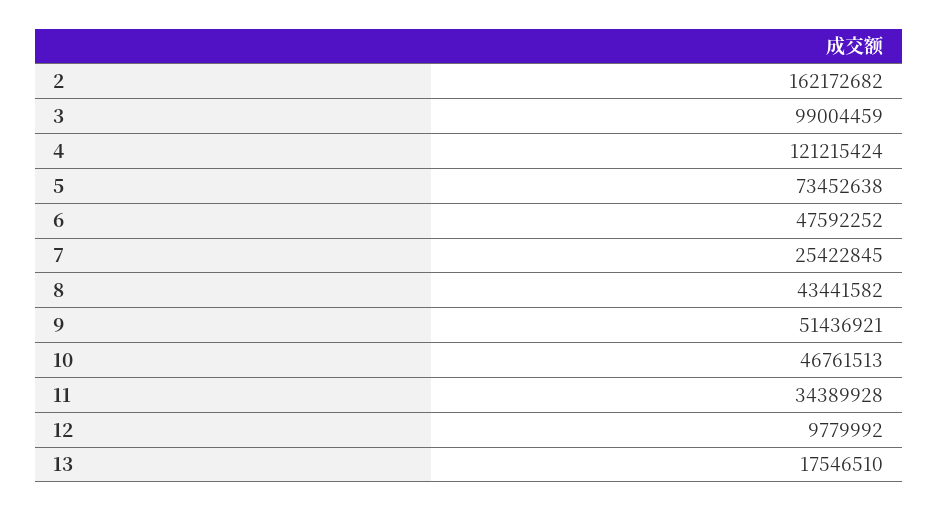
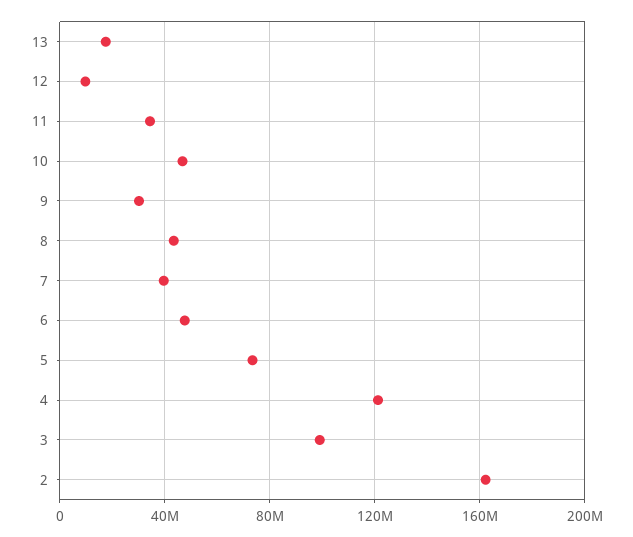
7: 25422845 -> 40000000
9: 51436921 -> 30000000

